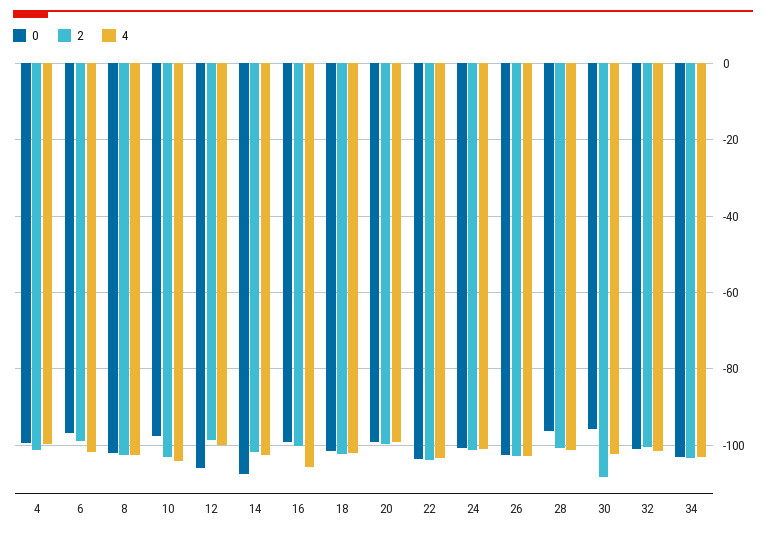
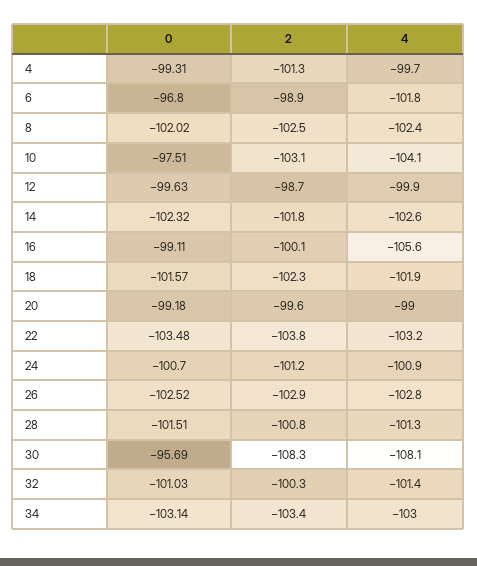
0, 12: -106 -> -99.63
0, 14: -108 -> -102.32
0, 28: -96 -> -101.51
4, 30: -102 -> -108.1

